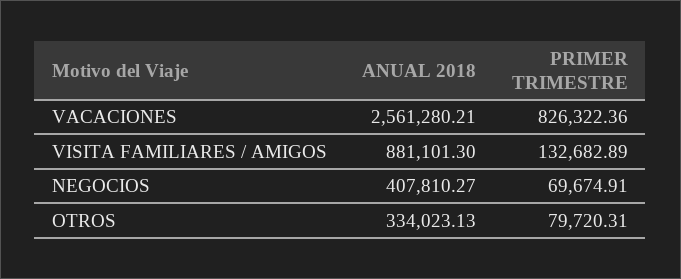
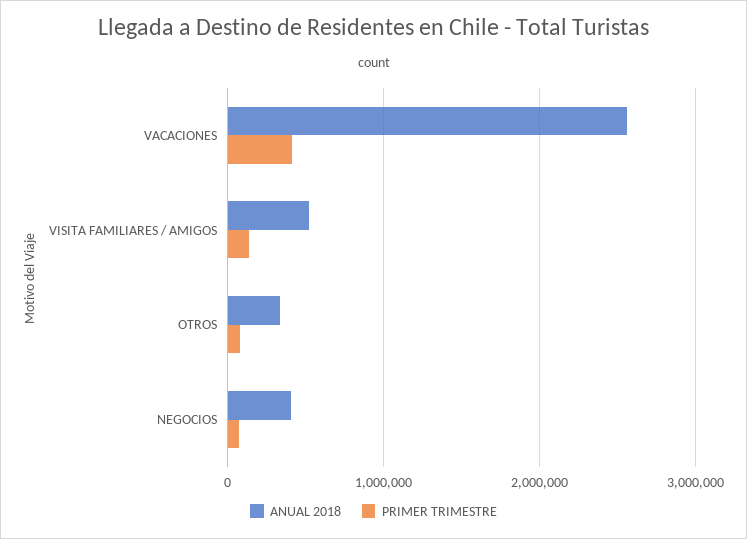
PRIMER TRIMESTRE, VACACIONES: 826322.36 -> 400000
ANUAL 2018, VISITA FAMILIARES / AMIGOS: 881101.3 -> 500000

